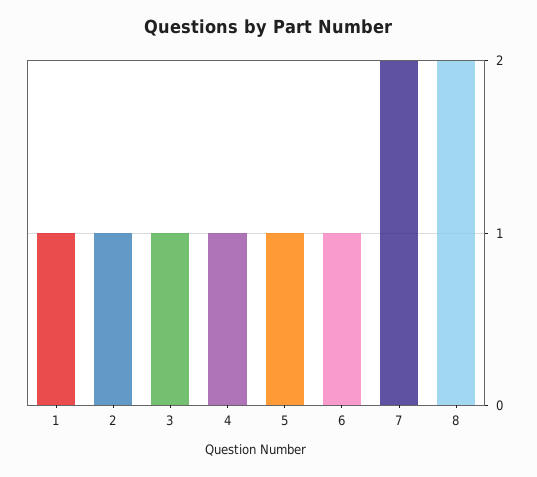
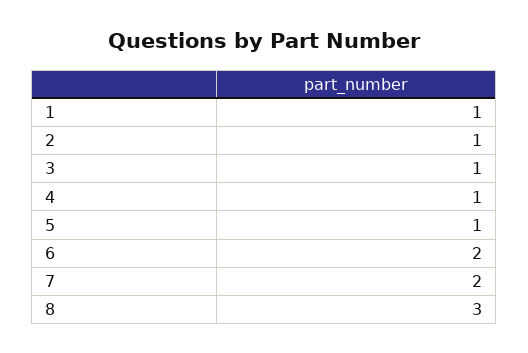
6: 1 -> 2
8: 2 -> 3

